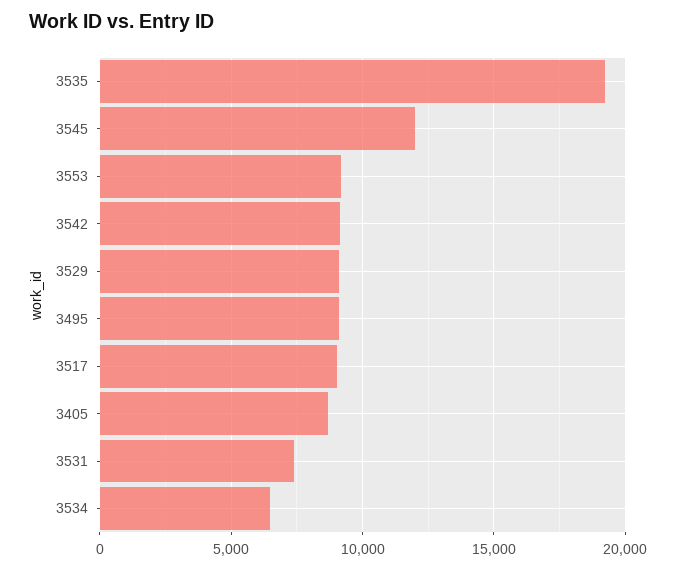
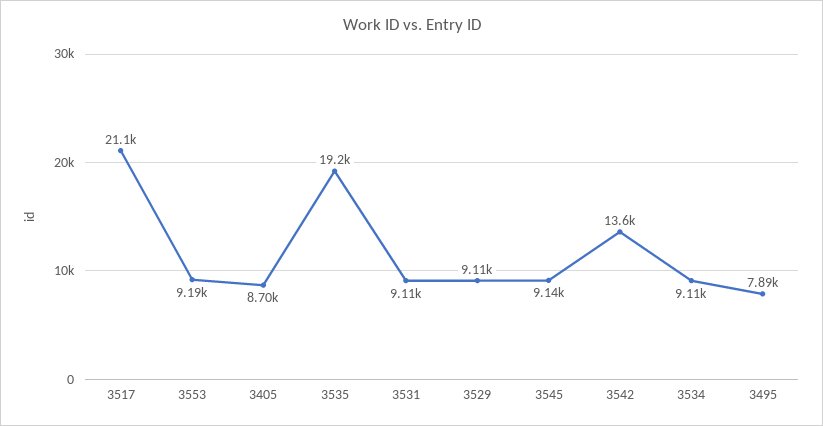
3545: 12000 -> 9140
3542: 9000 -> 13600
3495: 9000 -> 7890
3517: 9000 -> 21100
3531: 7500 -> 9110
3534: 6500 -> 9110

